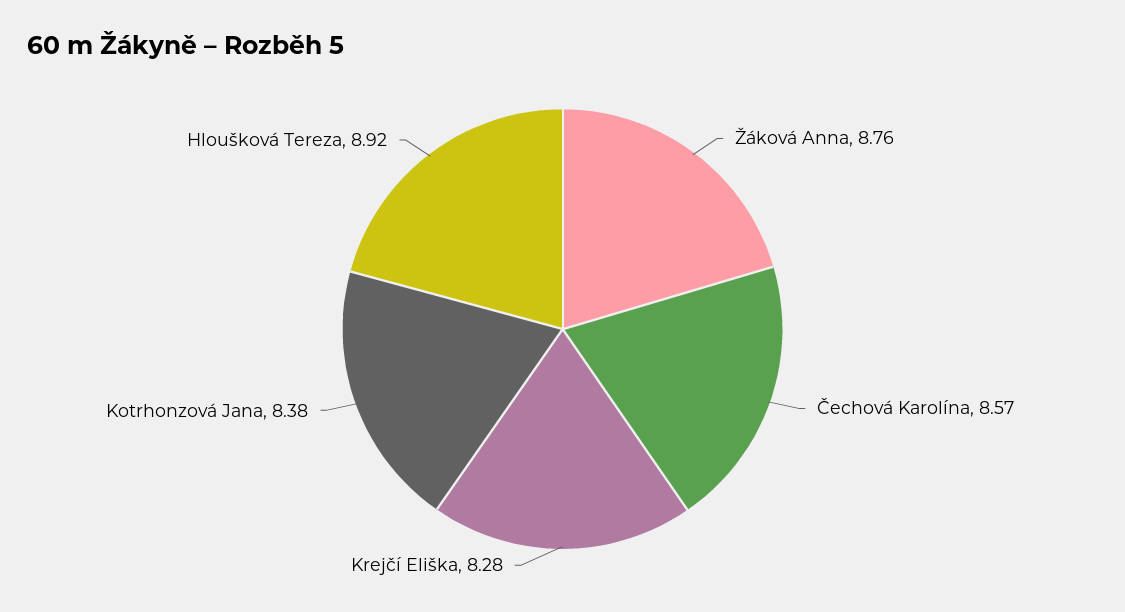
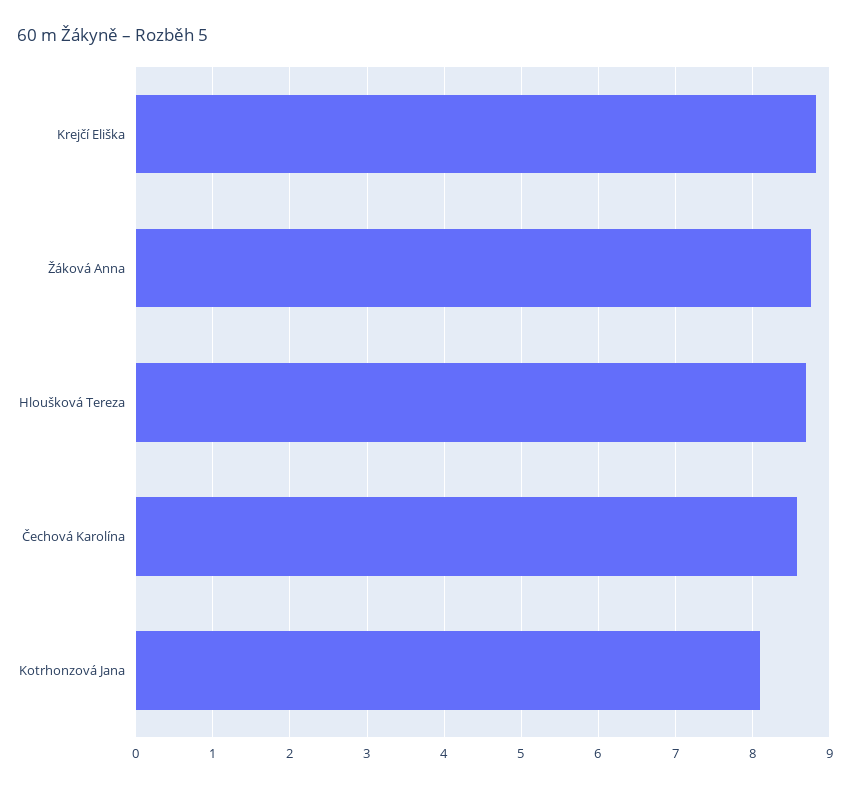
Krejčí Eliška: 8.28 -> 8.8
Kotrhonzová Jana: 8.38 -> 8.1
Hloušková Tereza: 8.92 -> 8.7

